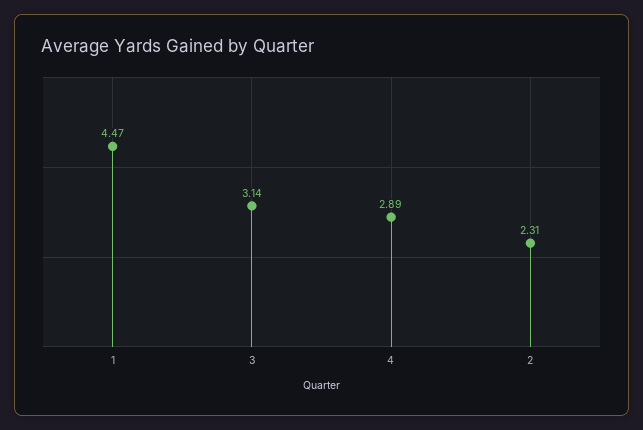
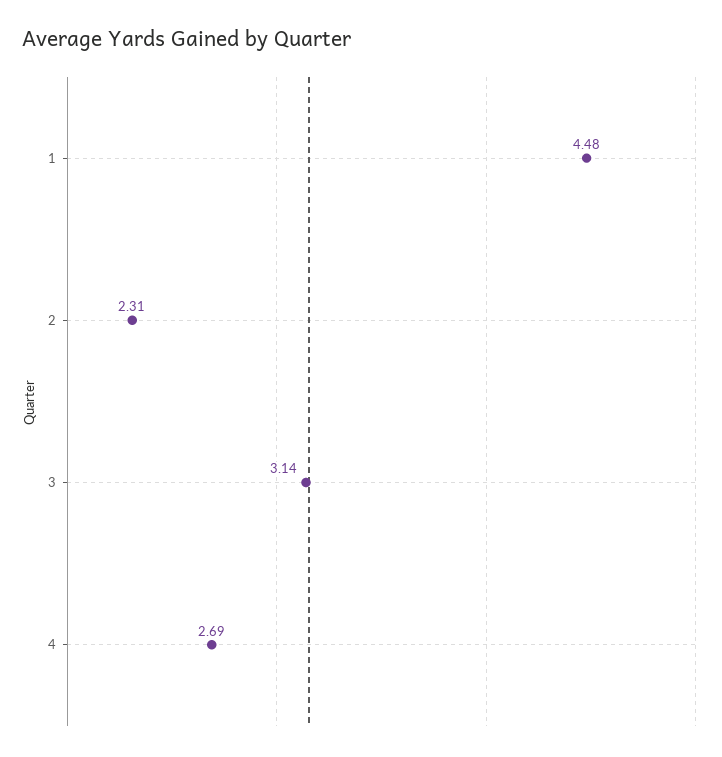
1: 4.47 -> 4.48
4: 2.89 -> 2.69

